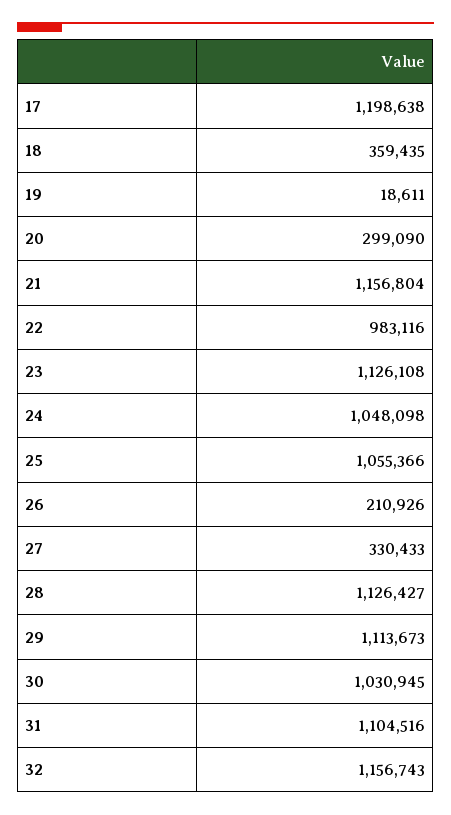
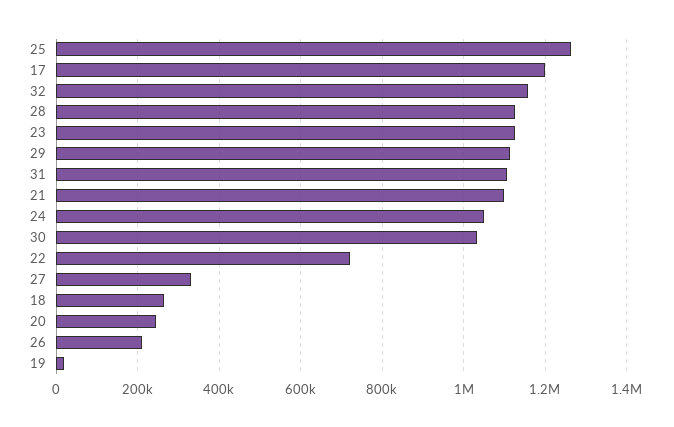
18: 359435 -> 260000
20: 299090 -> 240000
21: 1156804 -> 1100000
22: 983116 -> 720000
25: 1055366 -> 1260000

